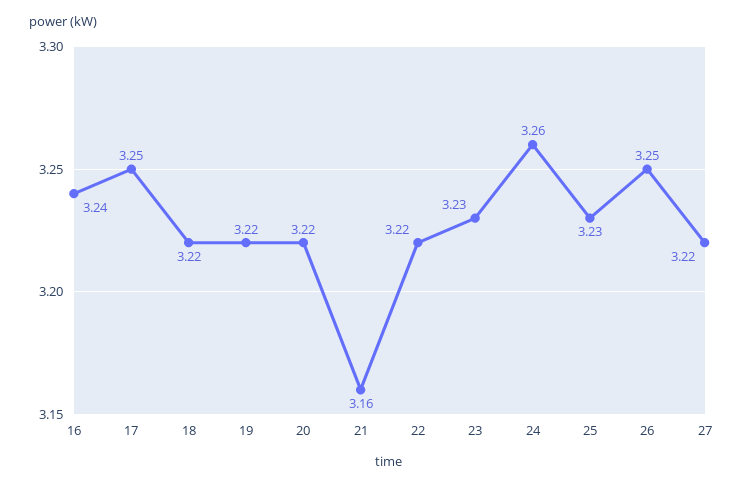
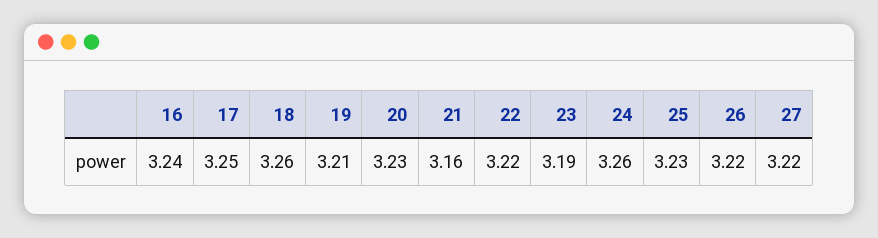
18: 3.22 -> 3.26
19: 3.22 -> 3.21
20: 3.22 -> 3.23
23: 3.23 -> 3.19
26: 3.25 -> 3.22

